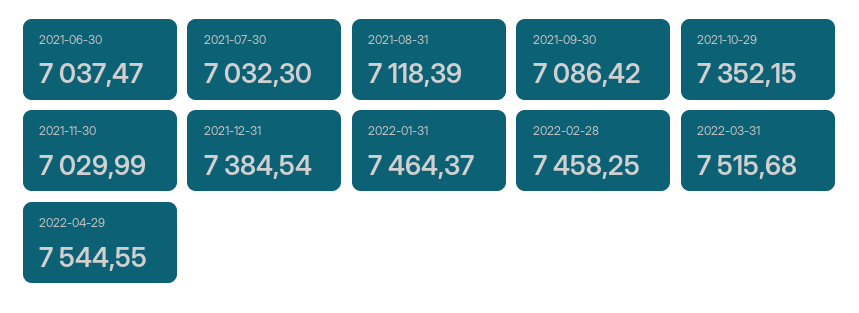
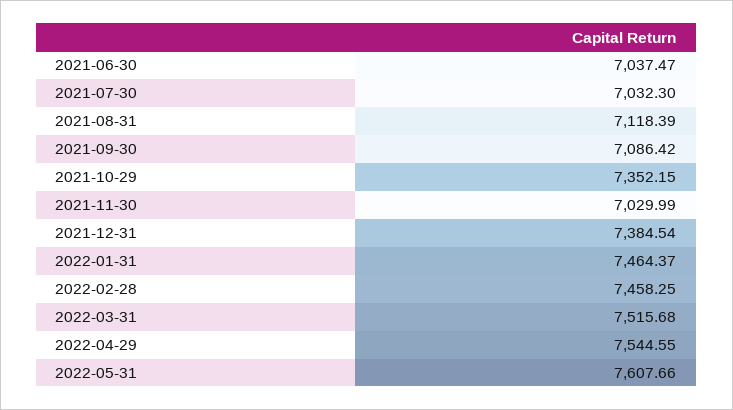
2022-05-31: none -> 7607.66

